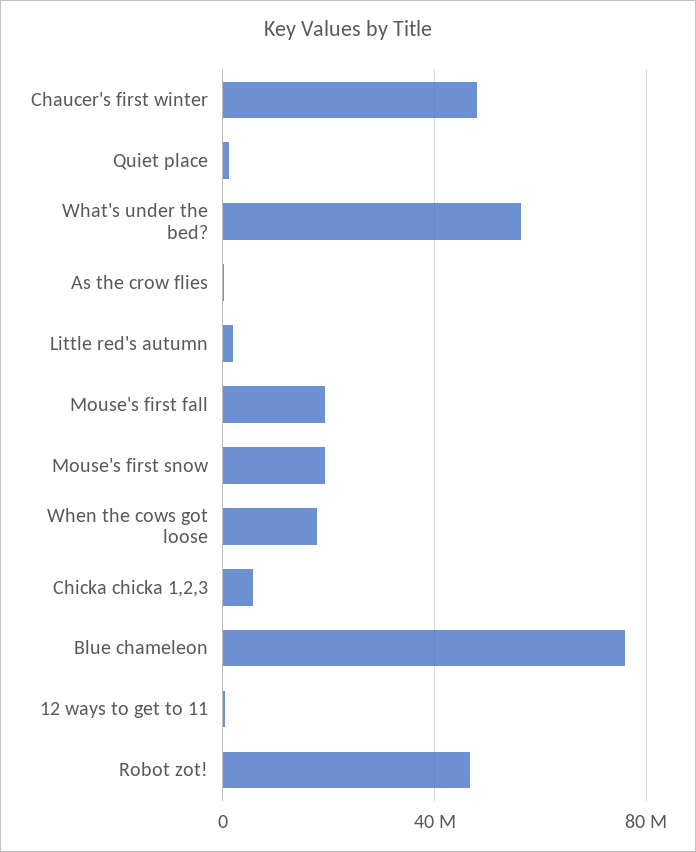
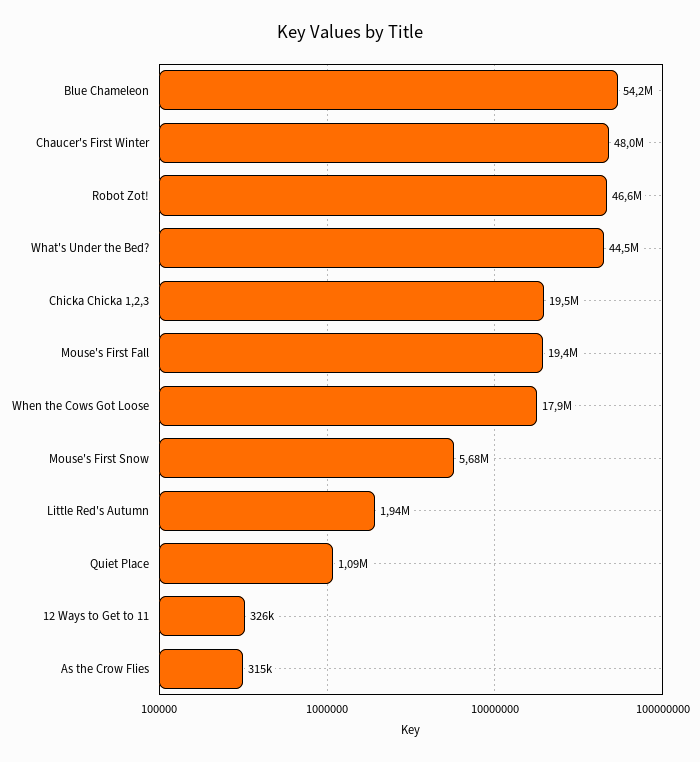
What's under the bed?: 55000000 -> 44500000
Mouse's first snow: 20000000 -> 5680000
Chicka chicka 1,2,3: 5000000 -> 19500000
Blue chameleon: 75000000 -> 54200000

